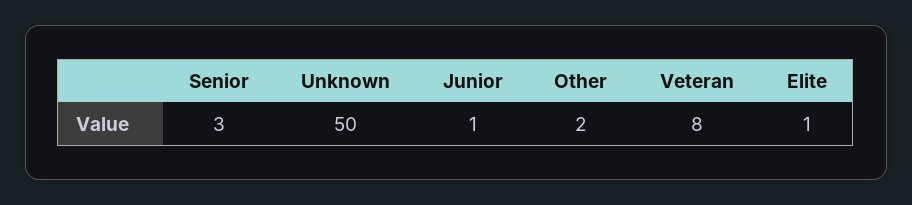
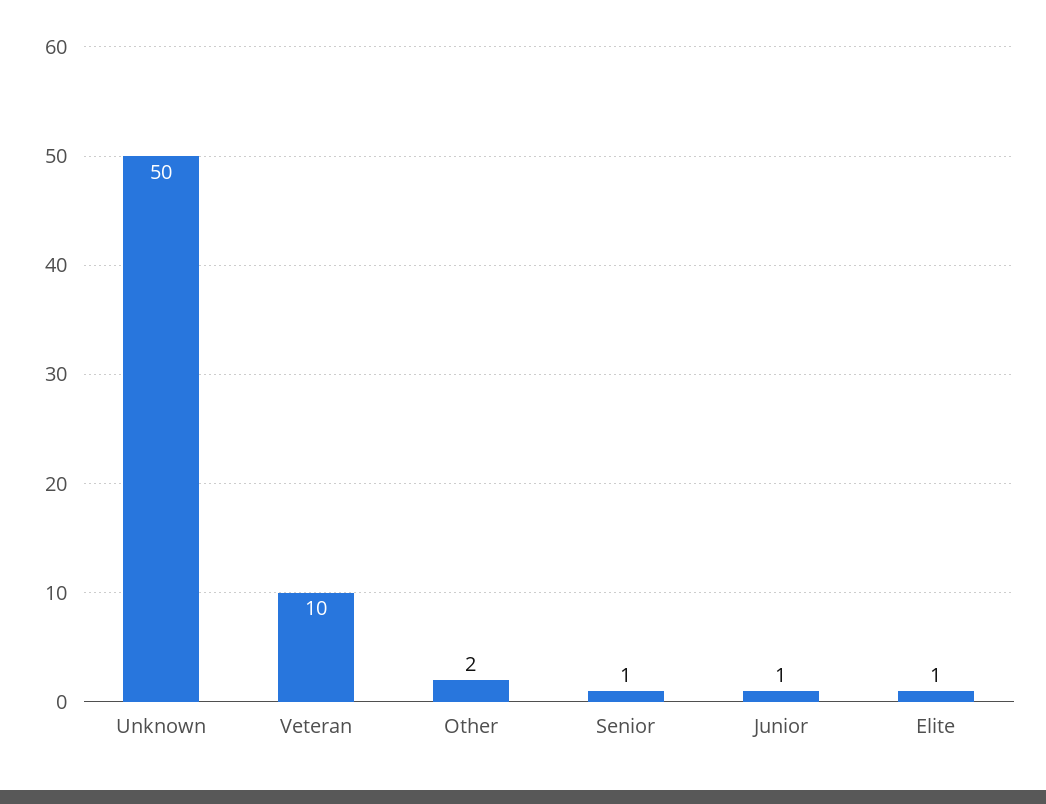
Senior: 3 -> 1
Veteran: 8 -> 10

